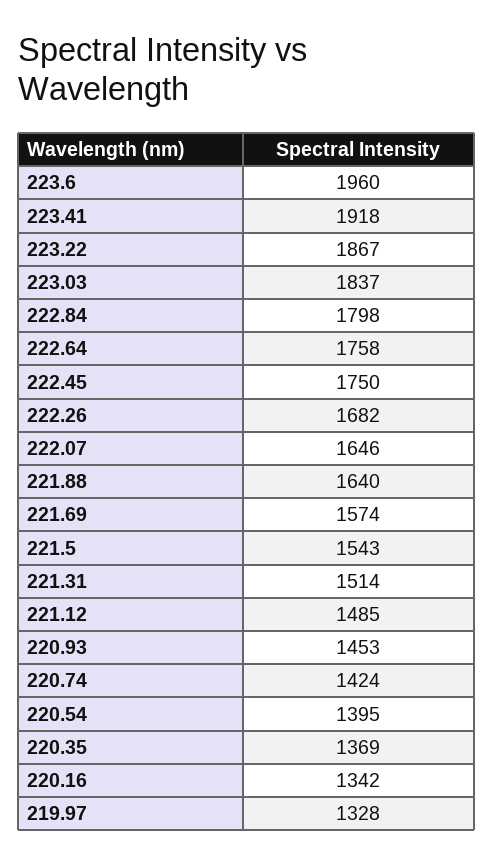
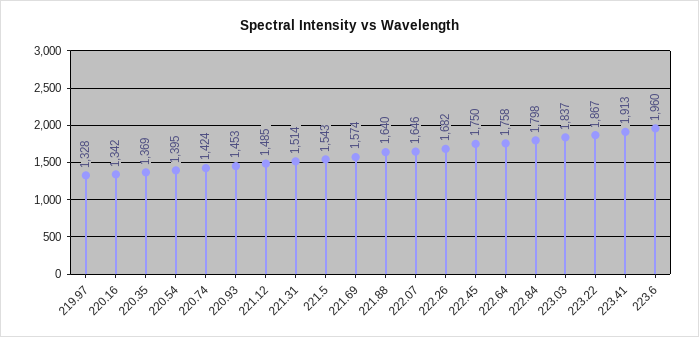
223.41: 1918 -> 1913

